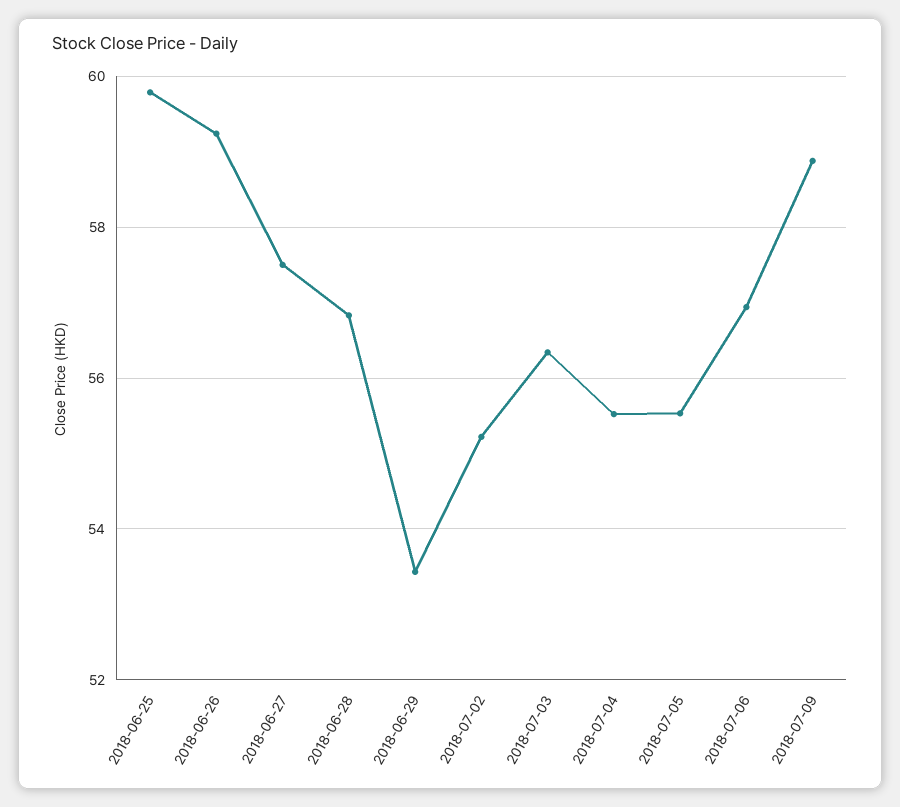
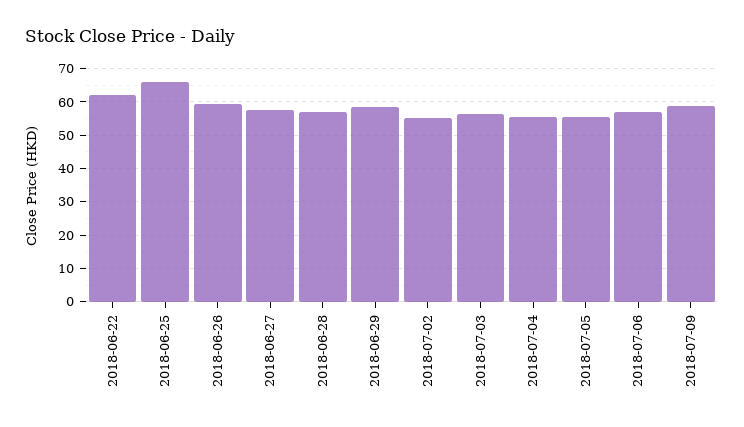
2018-06-25: 59.8 -> 66
2018-06-29: 53.4 -> 58
2018-06-22: none -> 62

